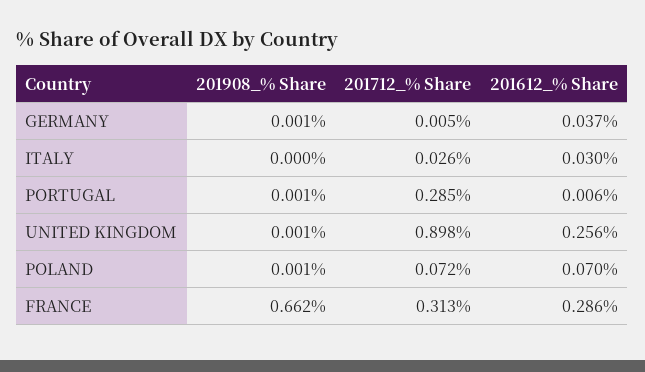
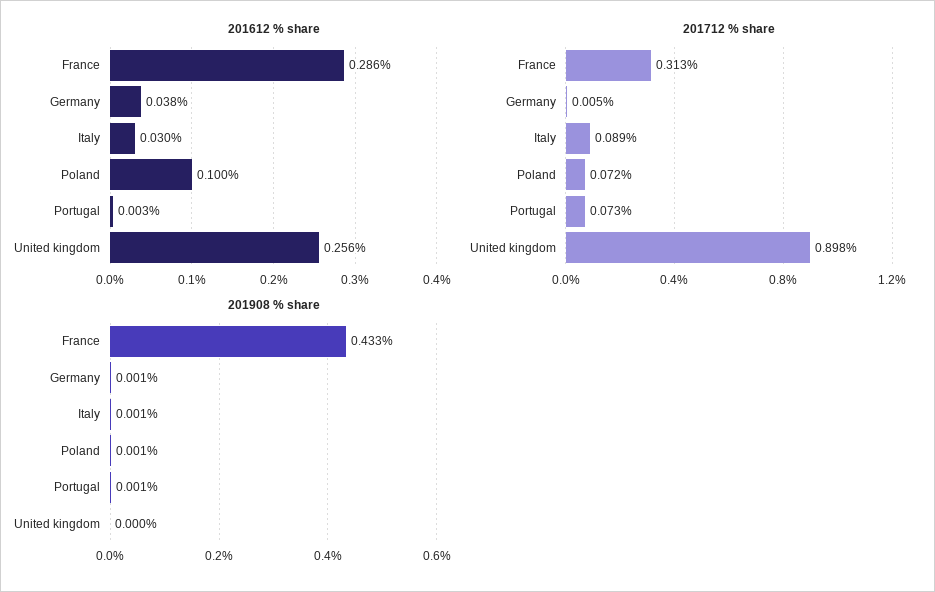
201612_% Share, GERMANY: 0.037 -> 0.038
201908_% Share, ITALY: 0 -> 0.001
201712_% Share, ITALY: 0.026 -> 0.089
201712_% Share, PORTUGAL: 0.285 -> 0.073
201612_% Share, PORTUGAL: 0.006 -> 0.003
201908_% Share, UNITED KINGDOM: 0.001 -> 0
201612_% Share, POLAND: 0.07 -> 0.1
201908_% Share, FRANCE: 0.662 -> 0.433

